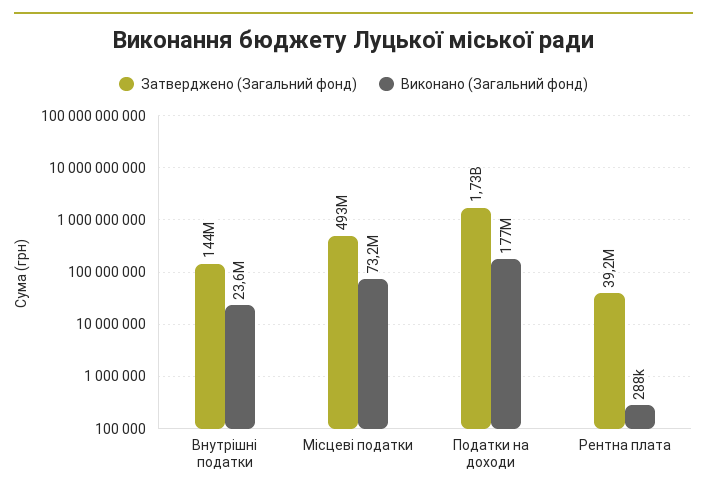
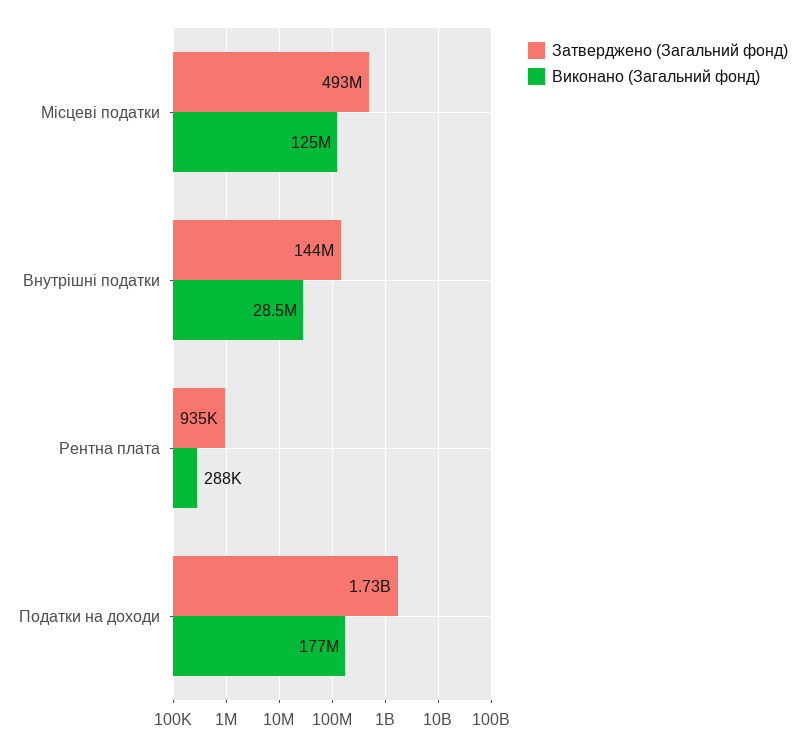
Виконано (Загальний фонд), Внутрішні податки: 23600000 -> 28500000
Виконано (Загальний фонд), Місцеві податки: 73200000 -> 125000000
Затверджено (Загальний фонд), Рентна плата: 39200000 -> 935000

